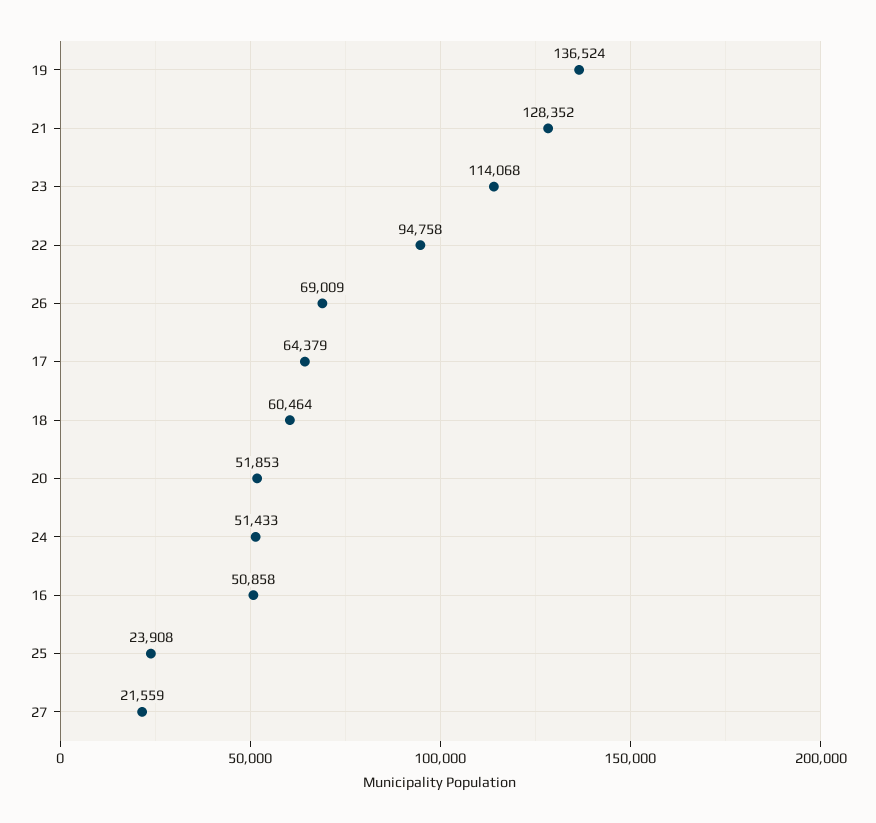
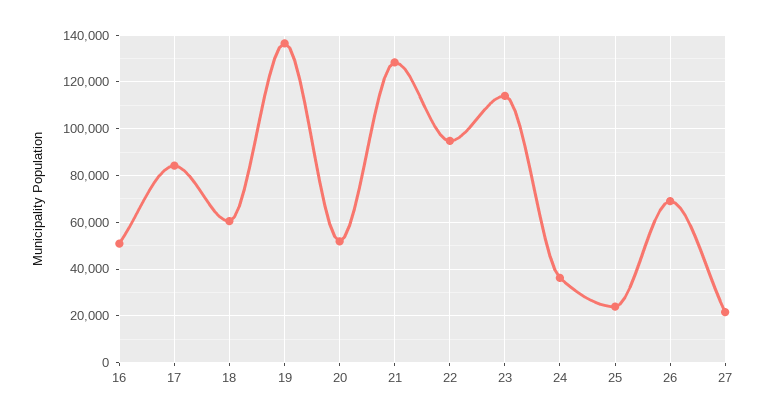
17: 64379 -> 85000
24: 51433 -> 35000

